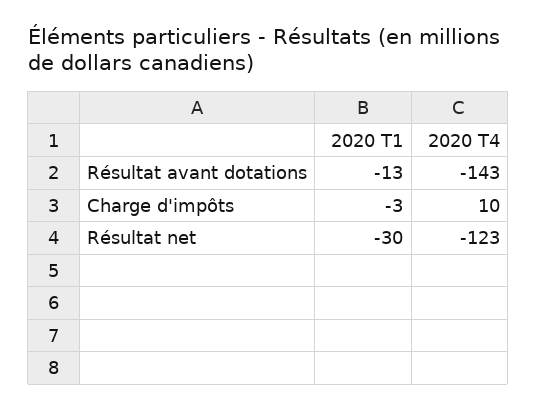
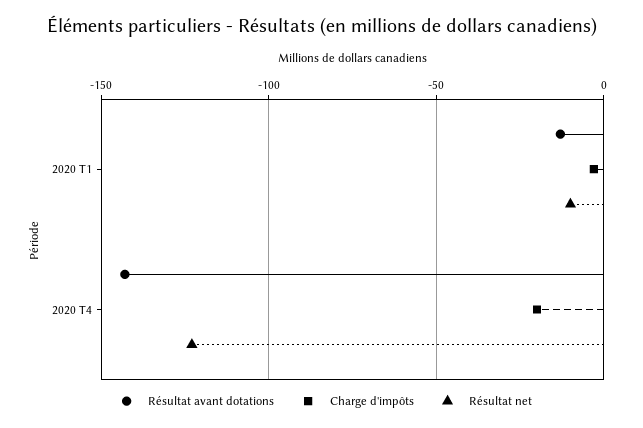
Charge d'impôts, 2020 T4: 10 -> -20
Résultat net, 2020 T1: -30 -> -10

